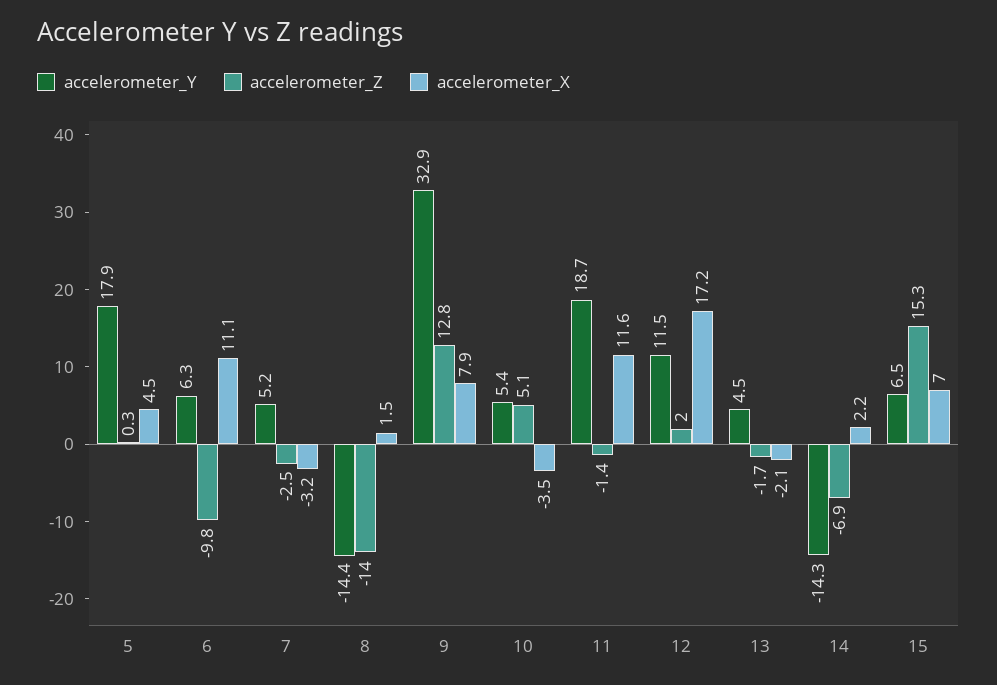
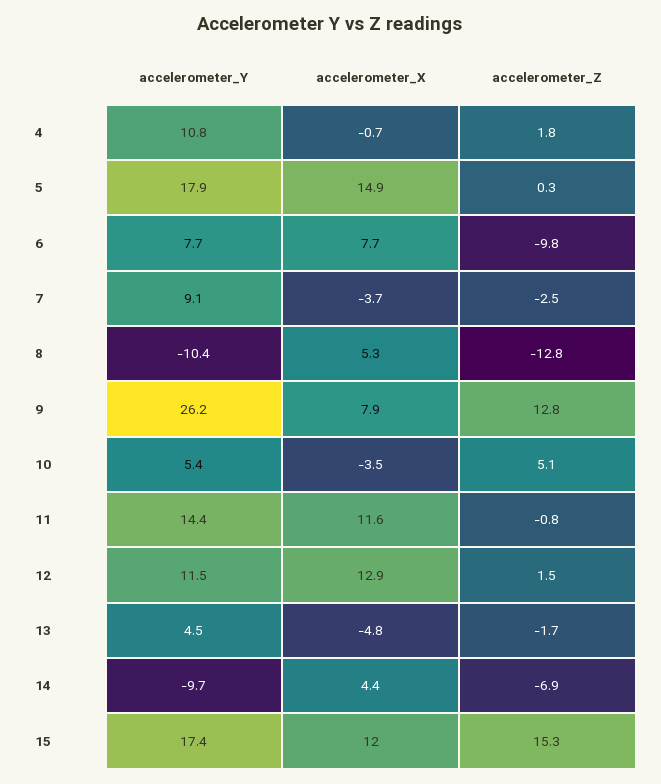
accelerometer_X, 5: 4.5 -> 14.9
accelerometer_Y, 6: 6.3 -> 7.7
accelerometer_X, 6: 11.1 -> 7.7
accelerometer_Y, 7: 5.2 -> 9.1
accelerometer_X, 7: -3.2 -> -3.7
accelerometer_Y, 8: -14.4 -> -10.4
accelerometer_Z, 8: -14 -> -12.8
accelerometer_X, 8: 1.5 -> 5.3
accelerometer_Y, 9: 32.9 -> 26.2
accelerometer_Y, 11: 18.7 -> 14.4
accelerometer_Z, 11: -1.4 -> -0.8
accelerometer_Z, 12: 2 -> 1.5
accelerometer_X, 12: 17.2 -> 12.9
accelerometer_X, 13: -2.1 -> -4.8
accelerometer_Y, 14: -14.3 -> -9.7
accelerometer_X, 14: 2.2 -> 4.4
accelerometer_Y, 15: 6.5 -> 17.4
accelerometer_X, 15: 7 -> 12
accelerometer_Y, 4: none -> 10.8
accelerometer_X, 4: none -> -0.7
accelerometer_Z, 4: none -> 1.8

